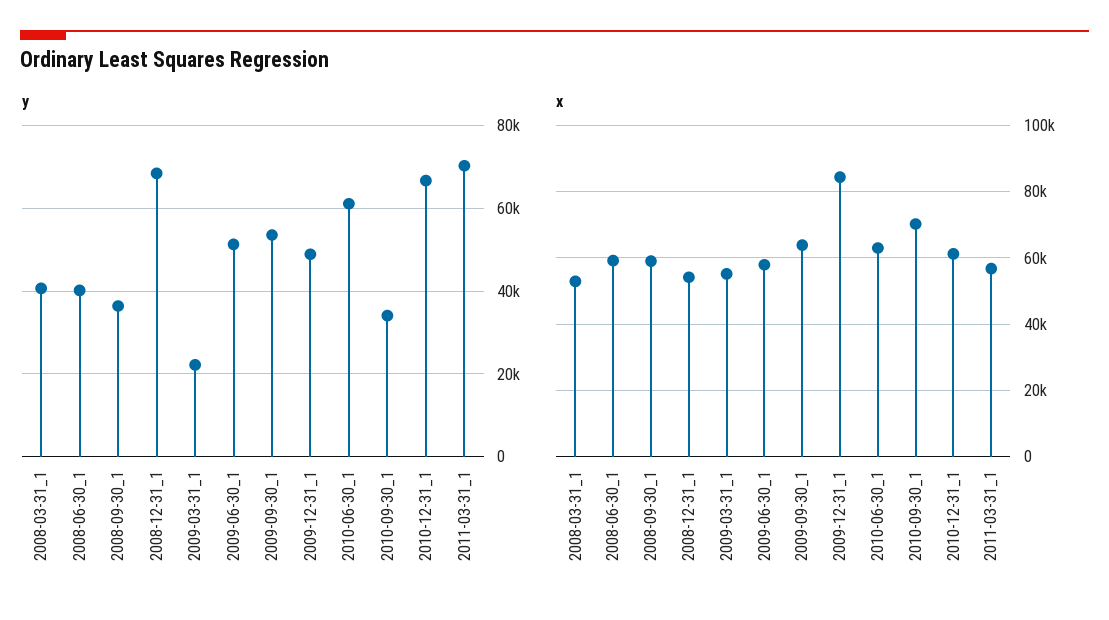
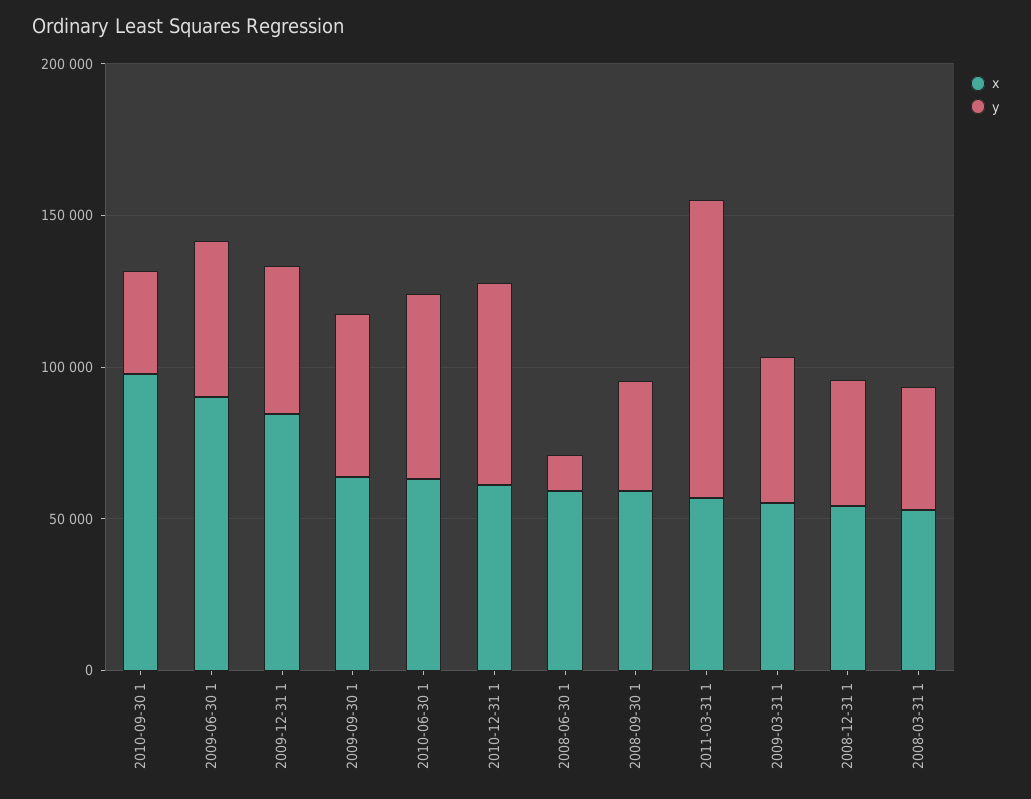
y, 2008-06-30_1: 40000 -> 10000
y, 2008-12-31_1: 68000 -> 40000
y, 2009-03-31_1: 22000 -> 50000
y, 2011-03-31_1: 70000 -> 100000
x, 2009-06-30_1: 58000 -> 90000
x, 2010-09-30_1: 70000 -> 100000

